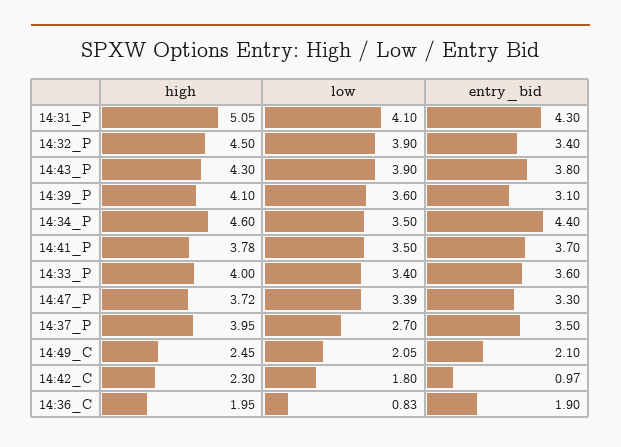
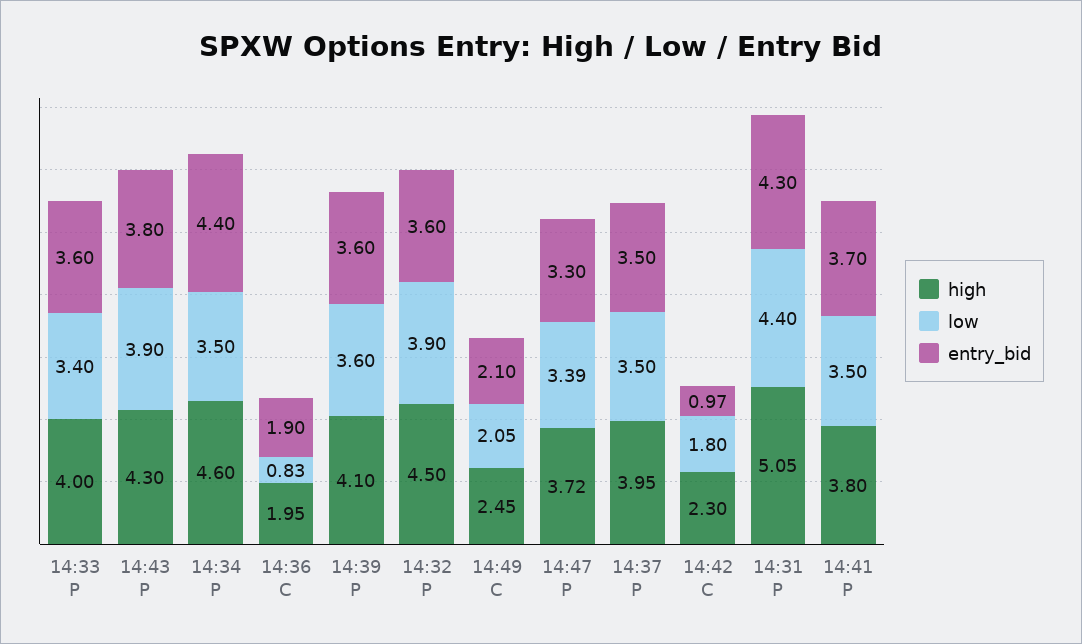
low, 14:31_P: 4.1 -> 4.4
entry_bid, 14:32_P: 3.4 -> 3.6
entry_bid, 14:39_P: 3.1 -> 3.6
high, 14:41_P: 3.78 -> 3.8
low, 14:37_P: 2.7 -> 3.5

